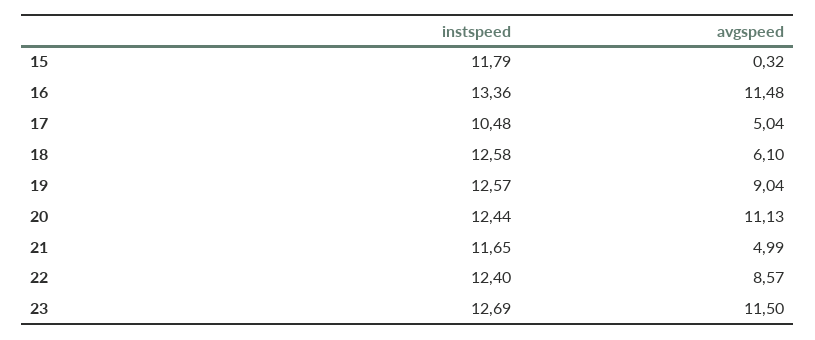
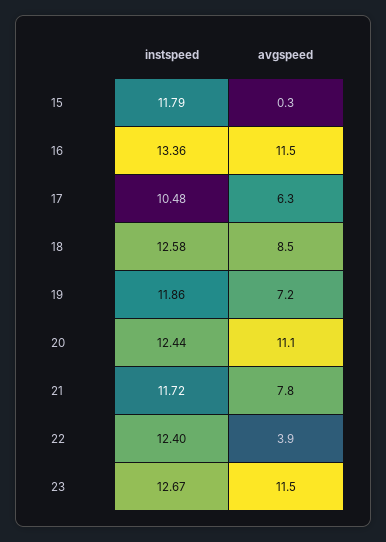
avgspeed, 17: 5.04 -> 6.3
avgspeed, 18: 6.1 -> 8.5
instspeed, 19: 12.57 -> 11.86
avgspeed, 19: 9.04 -> 7.2
instspeed, 21: 11.65 -> 11.72
avgspeed, 21: 4.99 -> 7.8
avgspeed, 22: 8.57 -> 3.9
instspeed, 23: 12.69 -> 12.67

